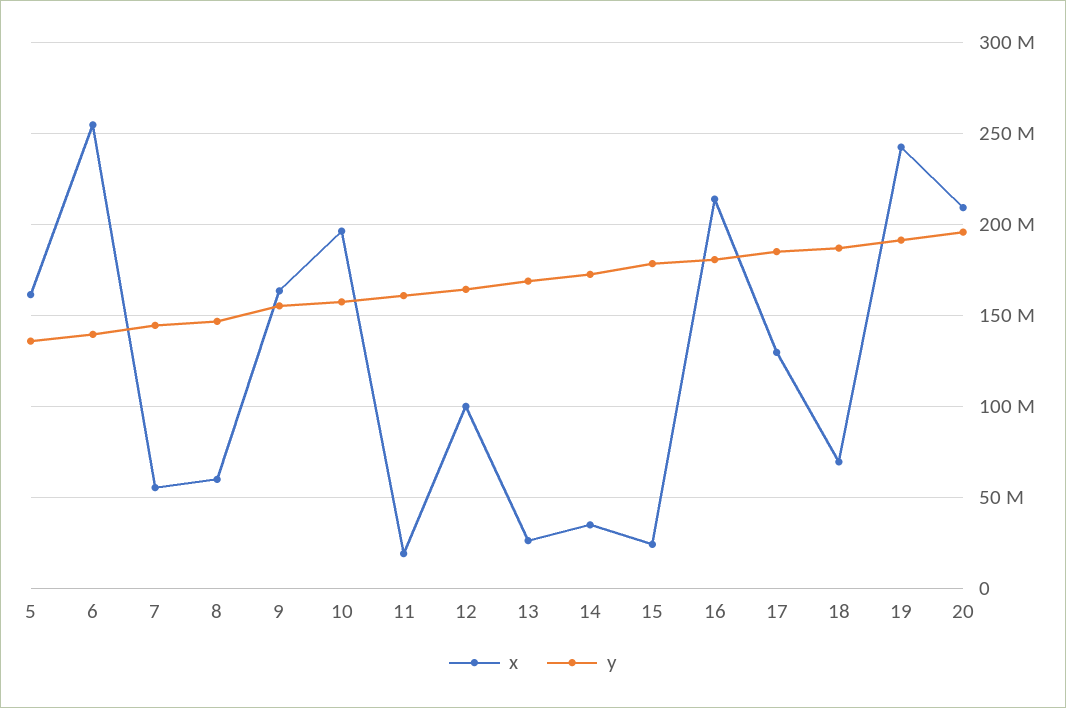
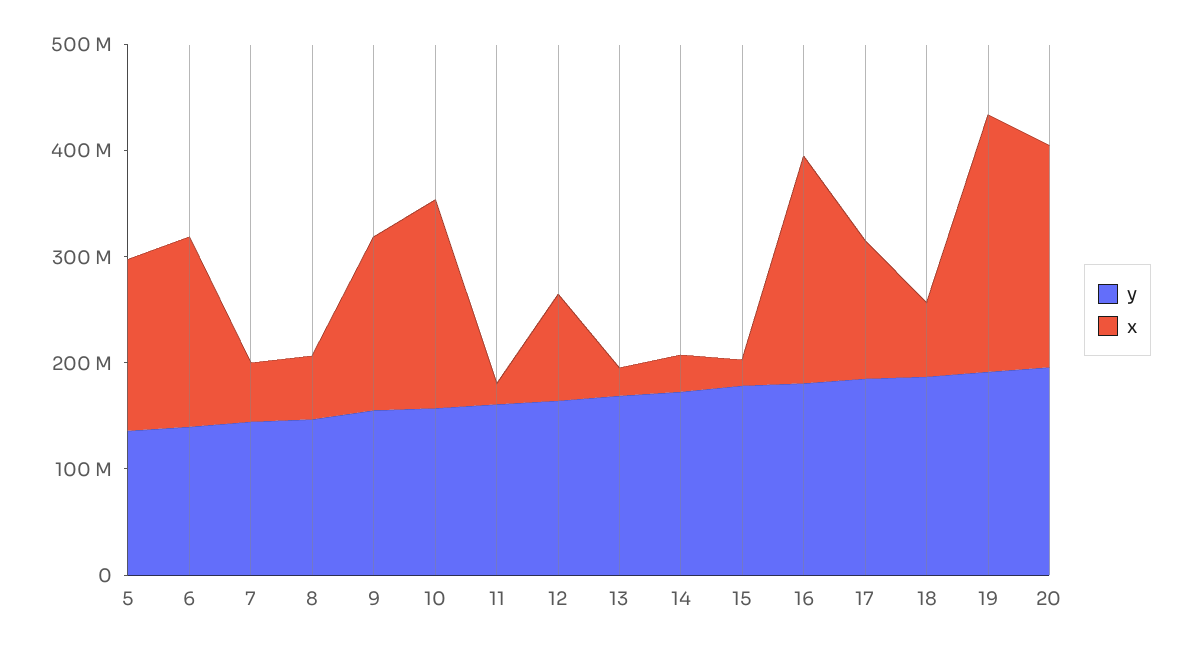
x, 6: 255000000 -> 180000000

